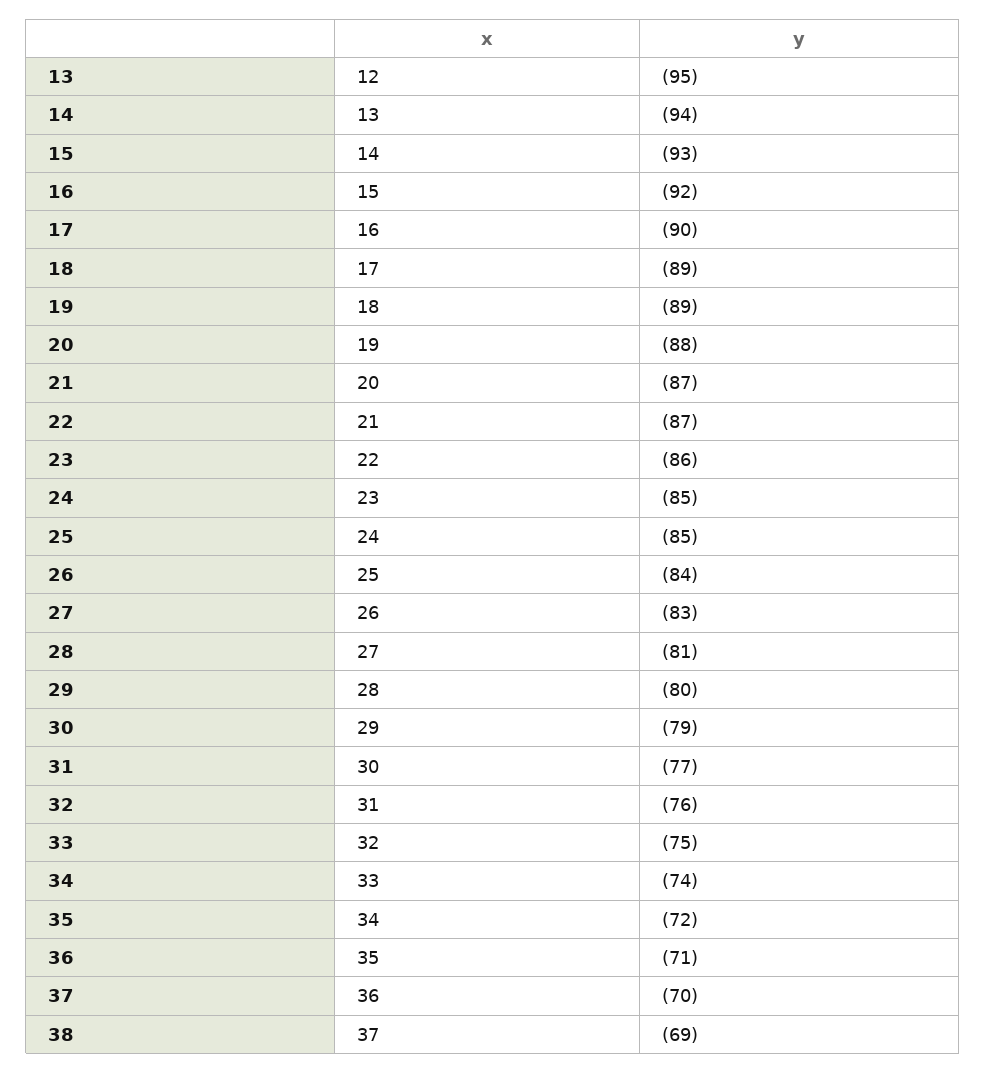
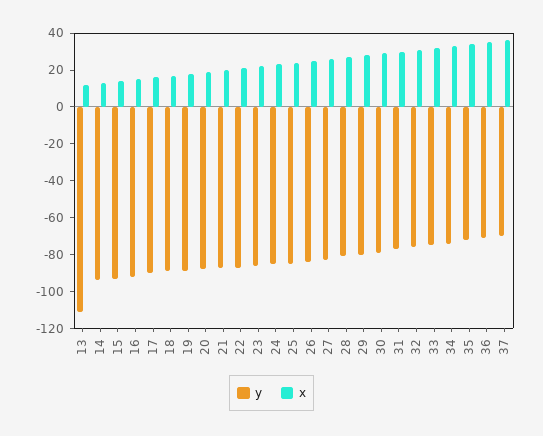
y, 13: -95 -> -110
x, 38: 37 -> none
y, 38: -69 -> none

